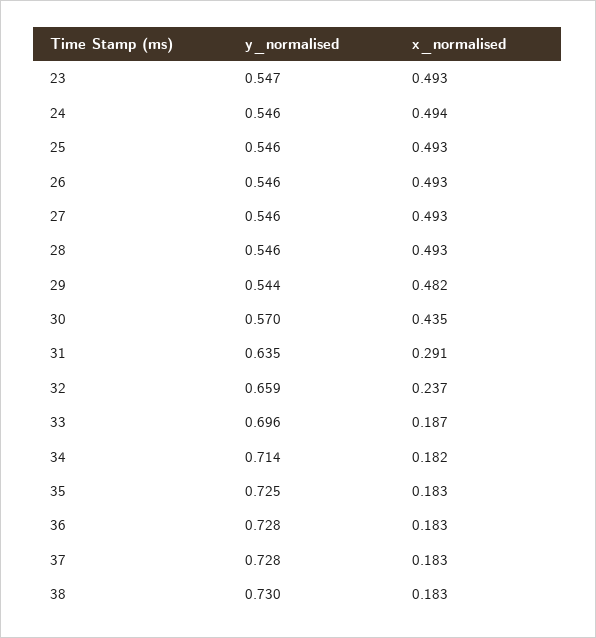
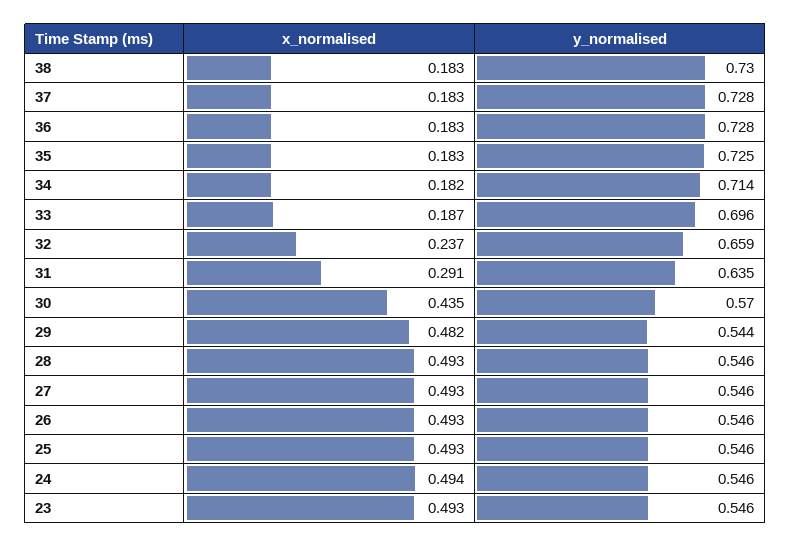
y_normalised, 23: 0.547 -> 0.546

